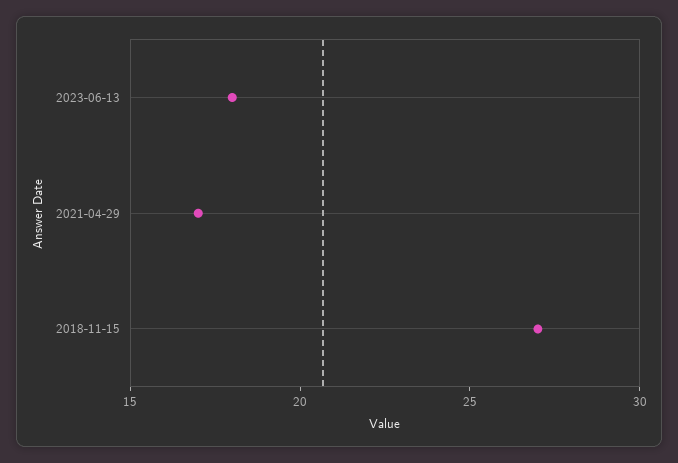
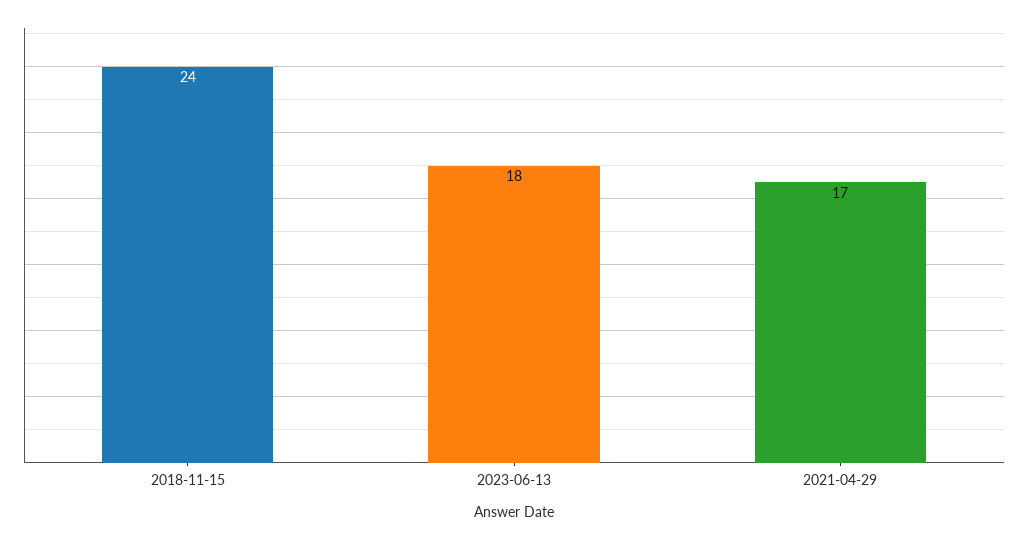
2018-11-15: 27 -> 24

